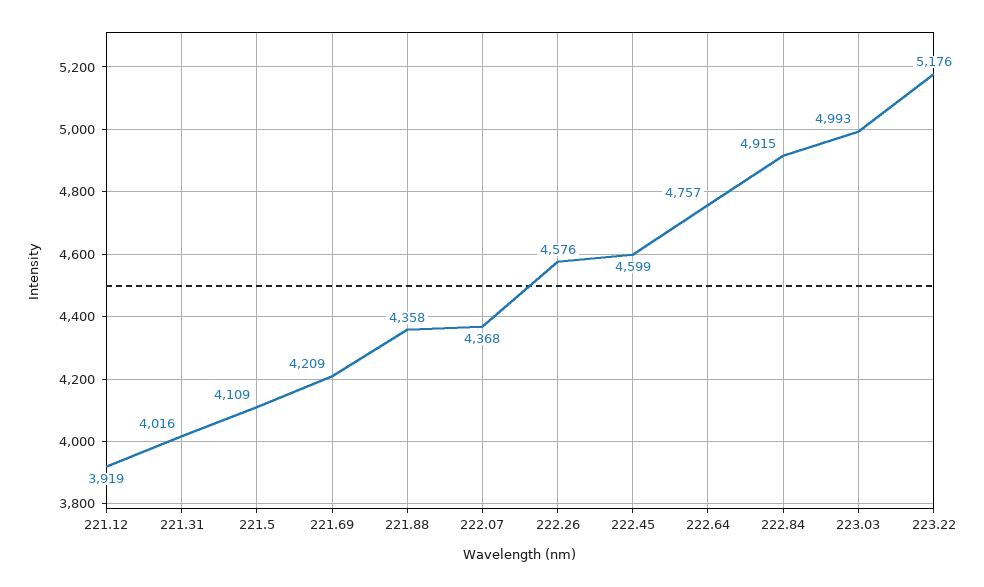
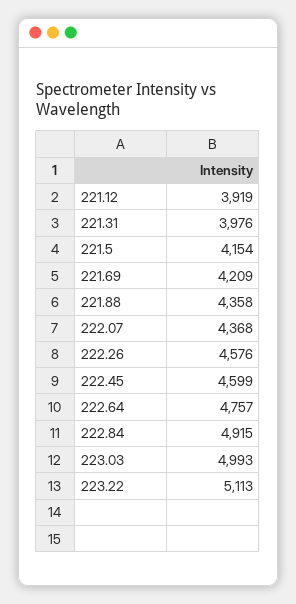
221.31: 4016 -> 3976
221.5: 4109 -> 4154
223.22: 5176 -> 5113

